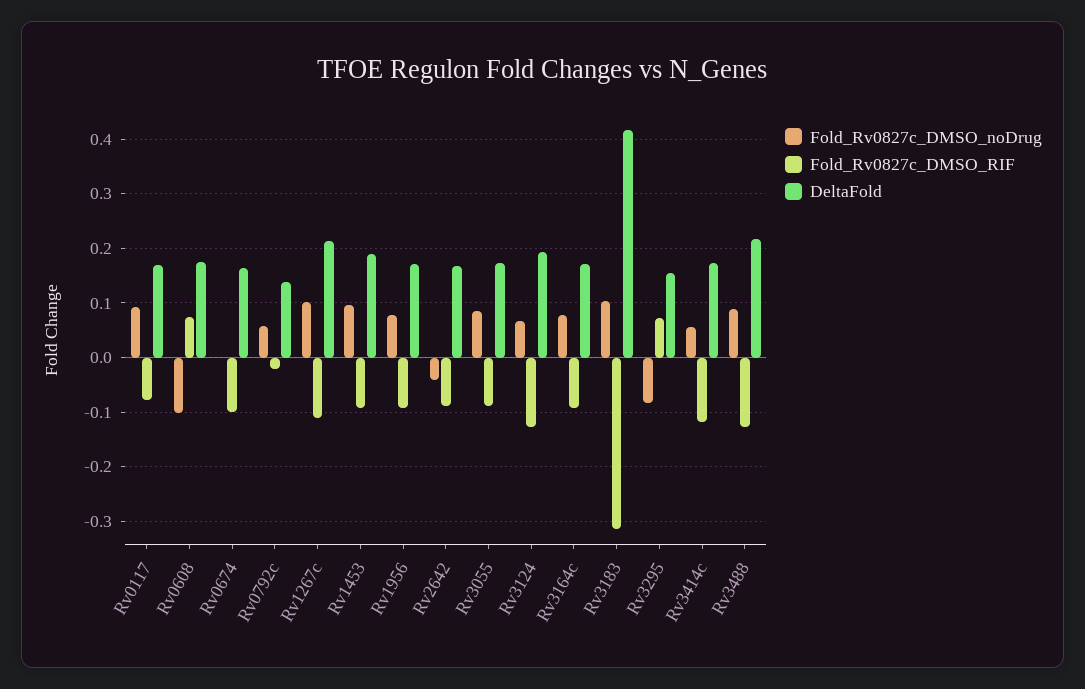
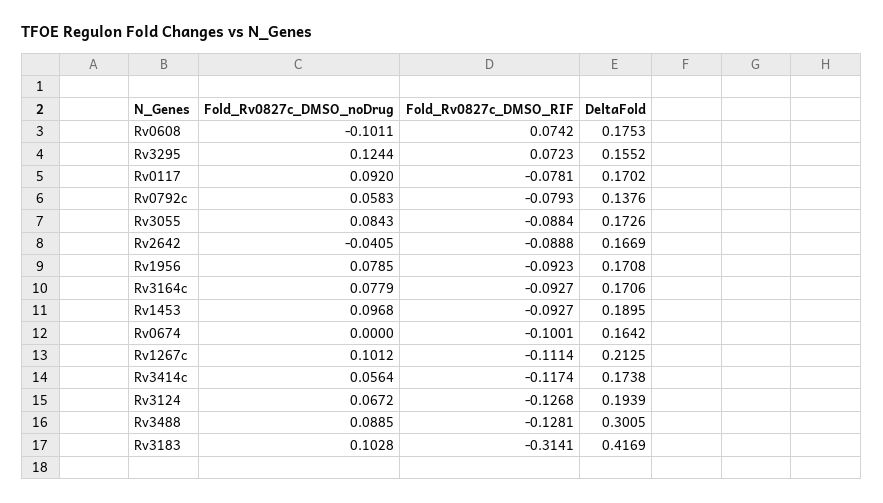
Fold_Rv0827c_DMSO_RIF, Rv0792c: -0.02 -> -0.0793
Fold_Rv0827c_DMSO_noDrug, Rv3295: -0.08 -> 0.1244
DeltaFold, Rv3488: 0.22 -> 0.3005

